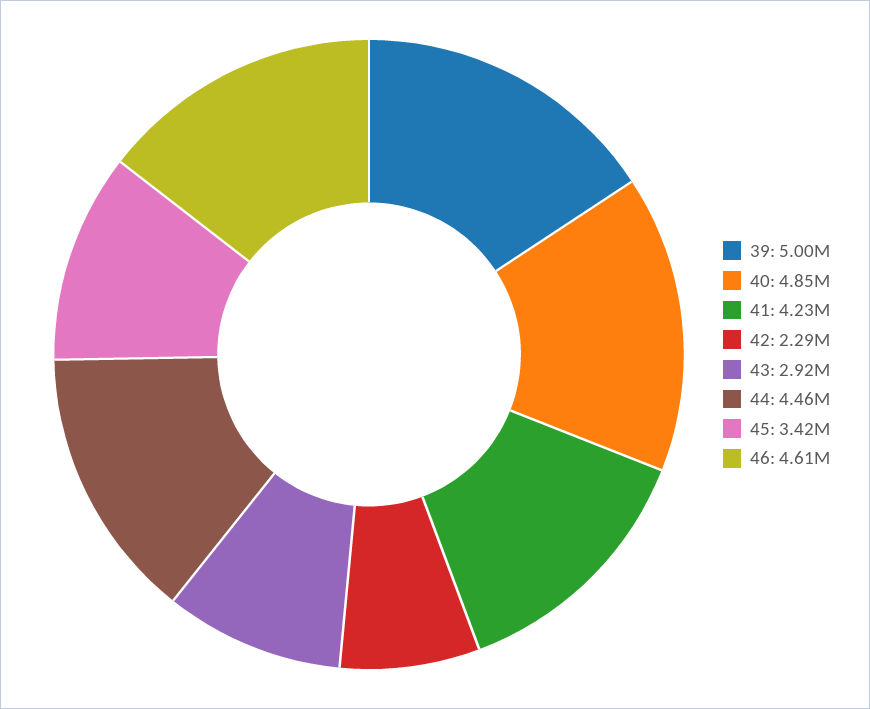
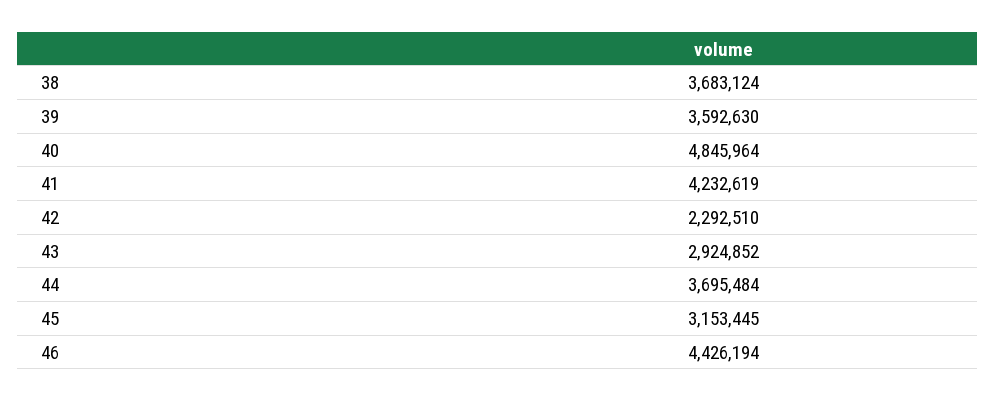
39: 5000000 -> 3592630
44: 4460000 -> 3695484
45: 3420000 -> 3153445
46: 4610000 -> 4426194
38: none -> 3683124

